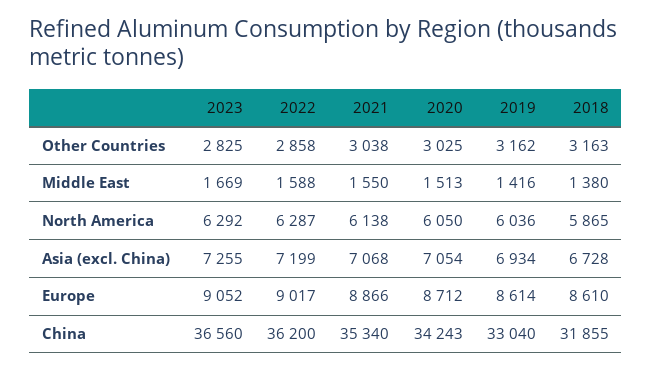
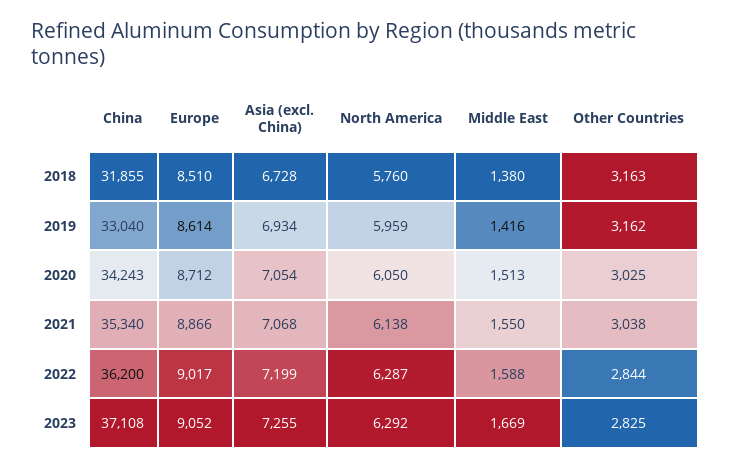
2022, Other Countries: 2858 -> 2844
2019, North America: 6036 -> 5959
2018, North America: 5865 -> 5760
2018, Europe: 8610 -> 8510
2023, China: 36560 -> 37108

